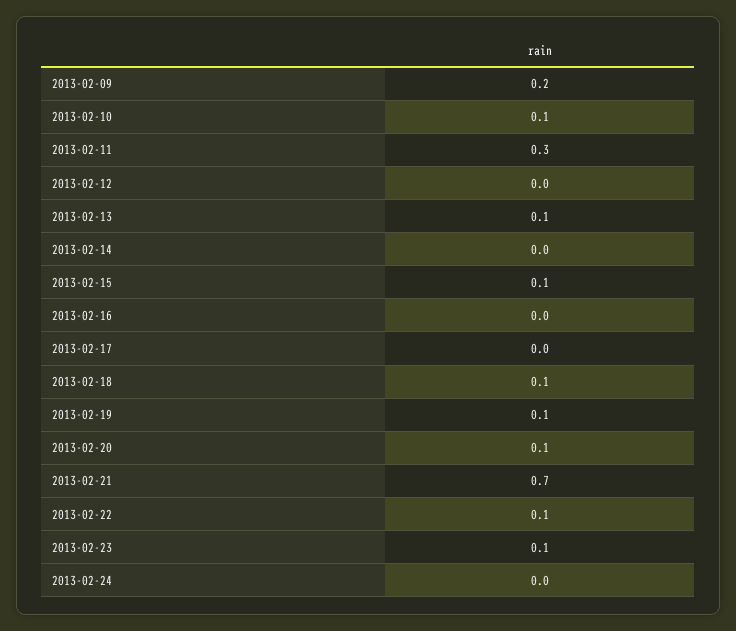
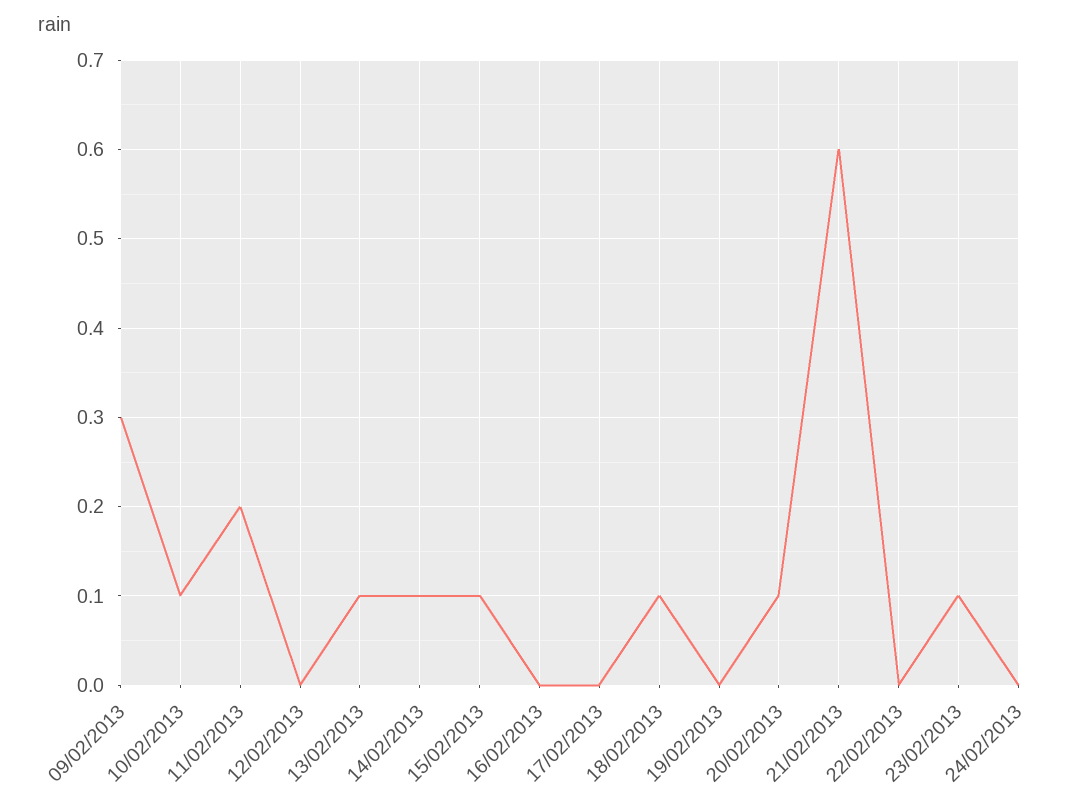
2013-02-09: 0.2 -> 0.3
2013-02-11: 0.3 -> 0.2
2013-02-14: 0 -> 0.1
2013-02-19: 0.1 -> 0
2013-02-21: 0.7 -> 0.6
2013-02-22: 0.1 -> 0

